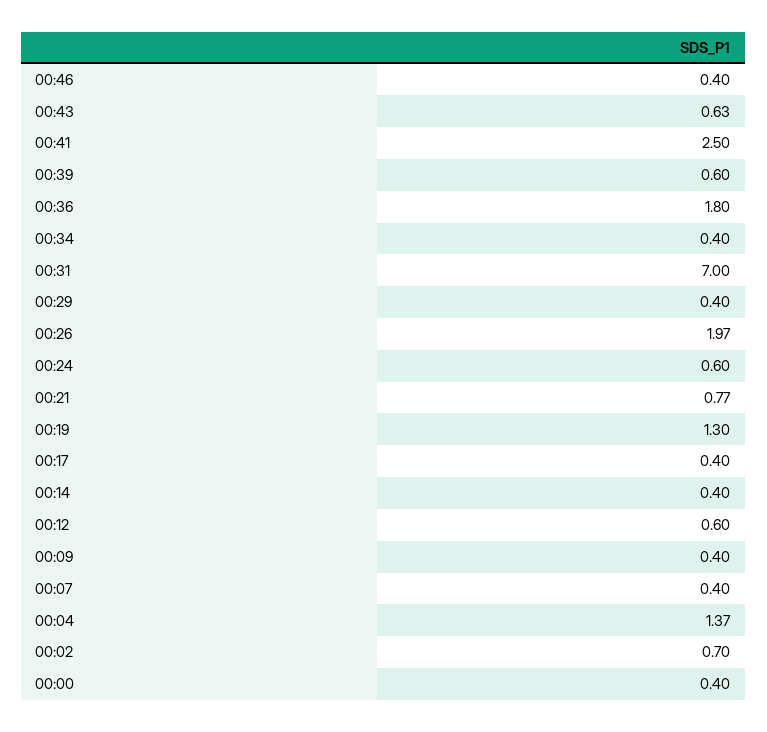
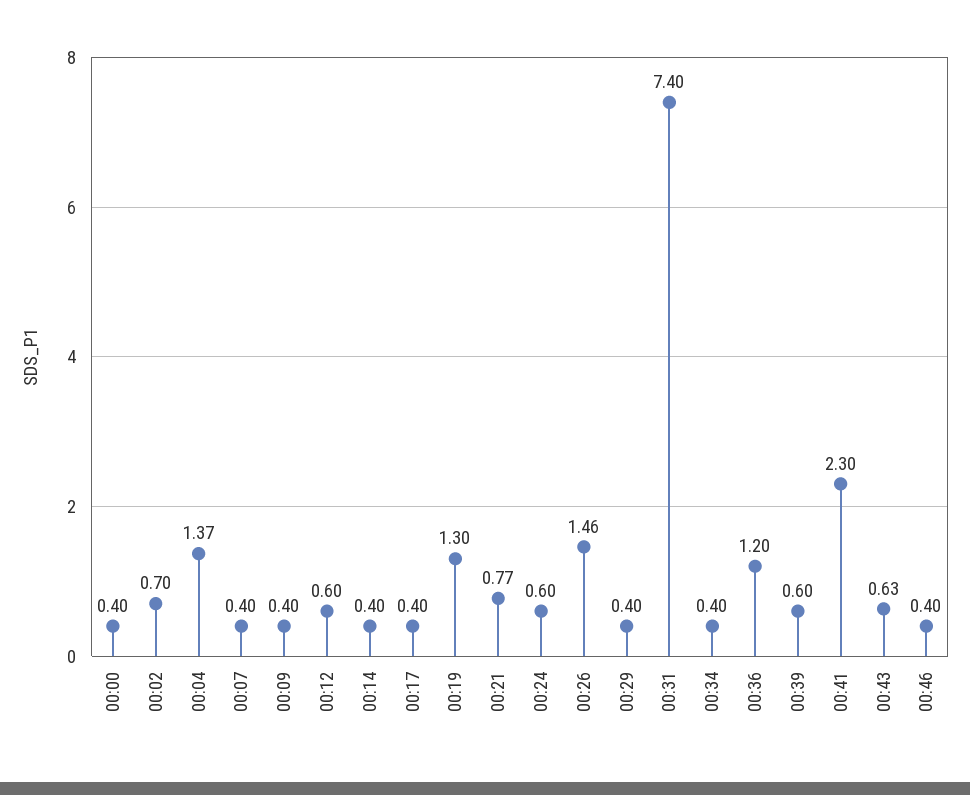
00:41: 2.5 -> 2.3
00:36: 1.8 -> 1.2
00:31: 7 -> 7.4
00:26: 1.97 -> 1.46

